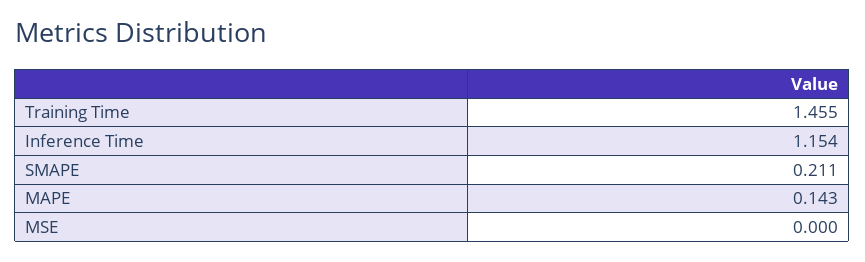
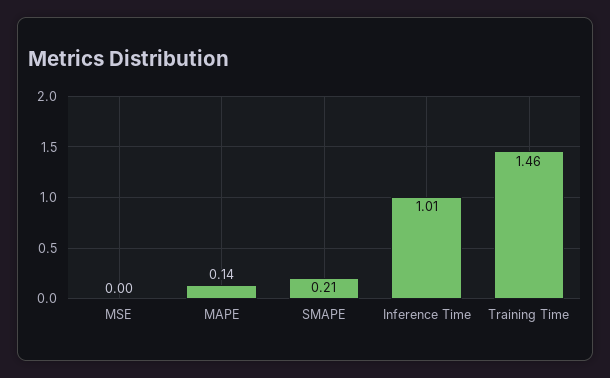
Inference Time: 1.154 -> 1.01

